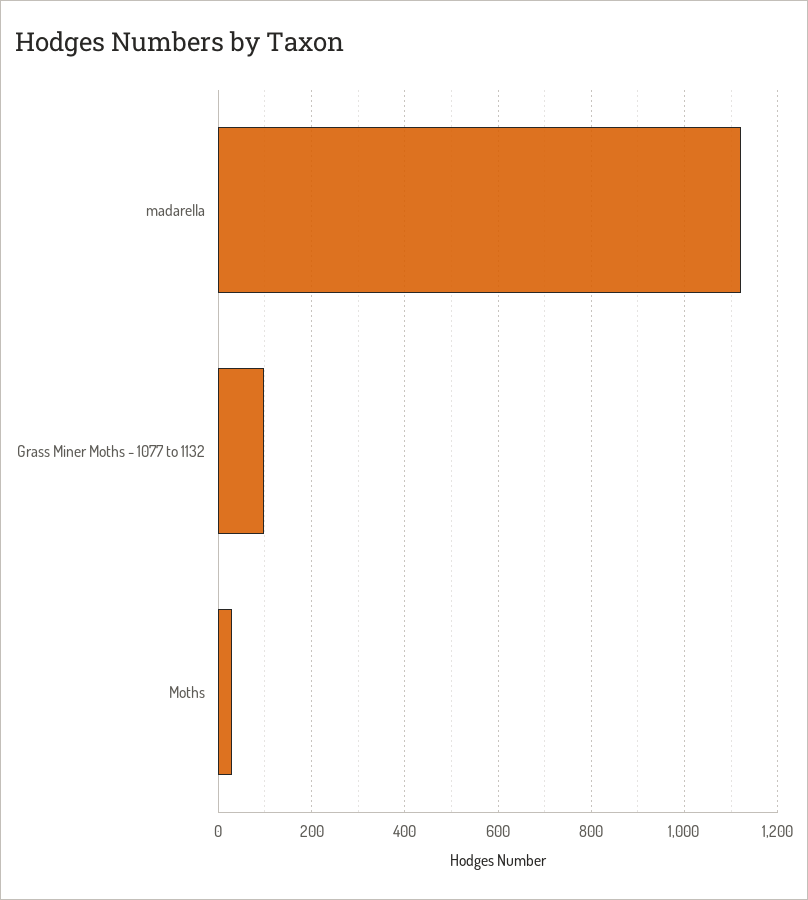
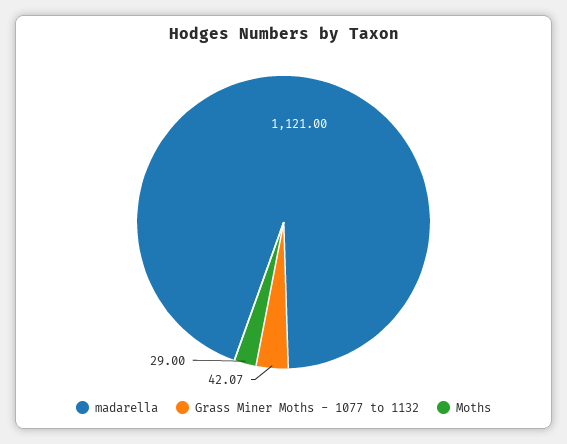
Grass Miner Moths - 1077 to 1132: 100 -> 42.07

